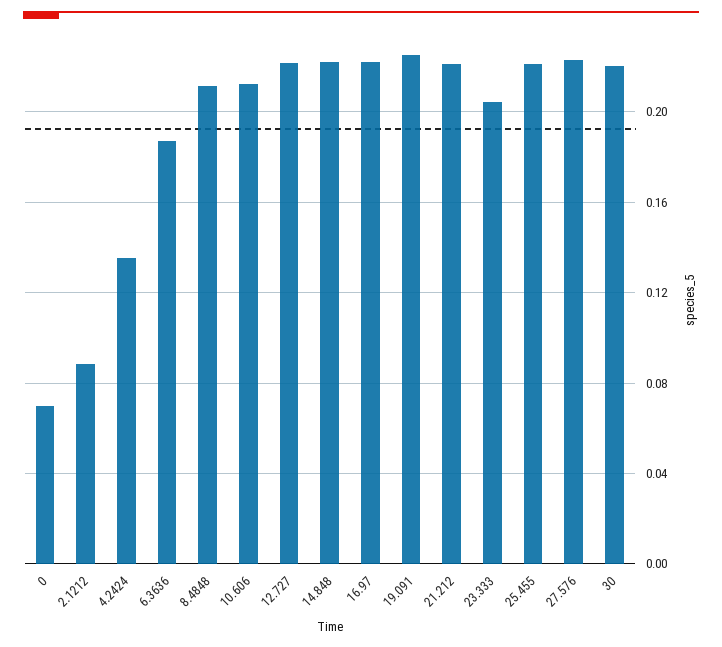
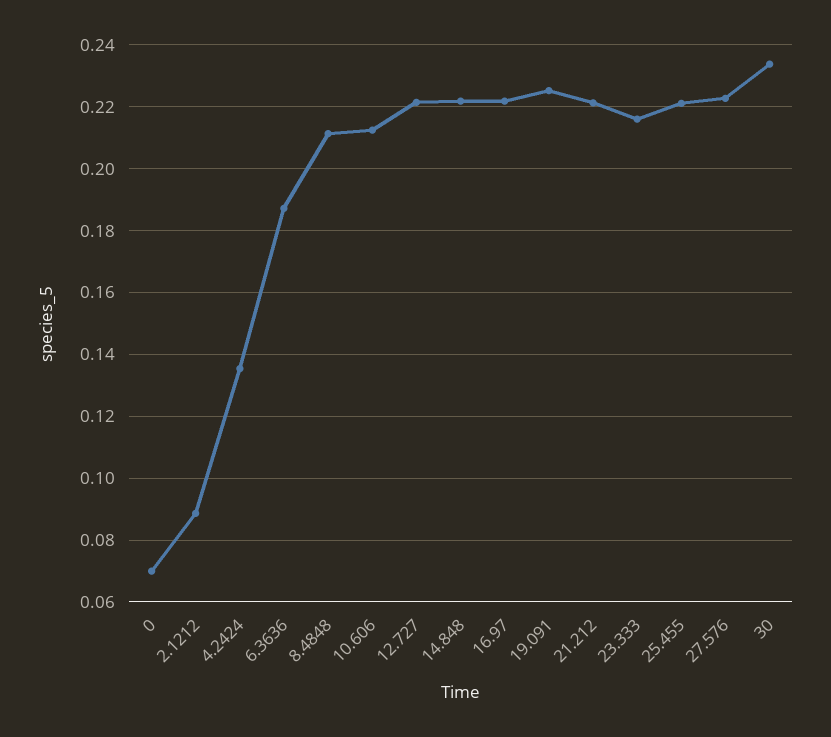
23.333: 0.205 -> 0.216
30: 0.22 -> 0.234

